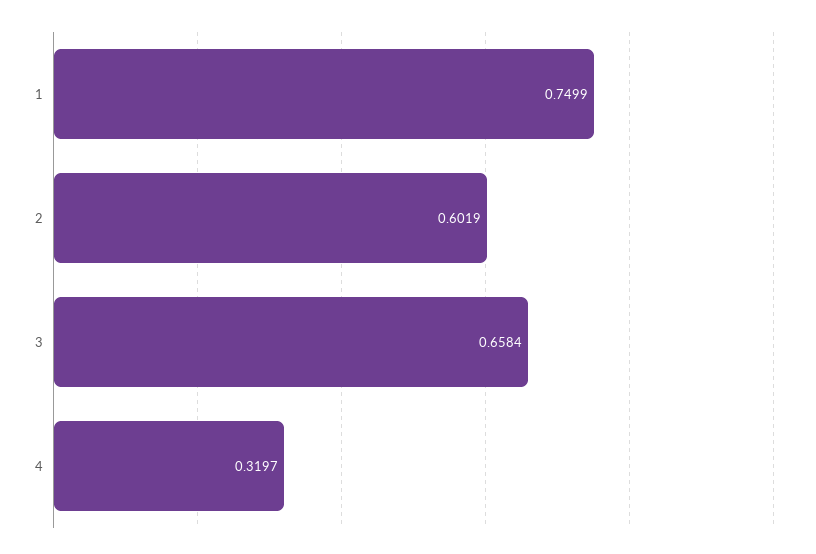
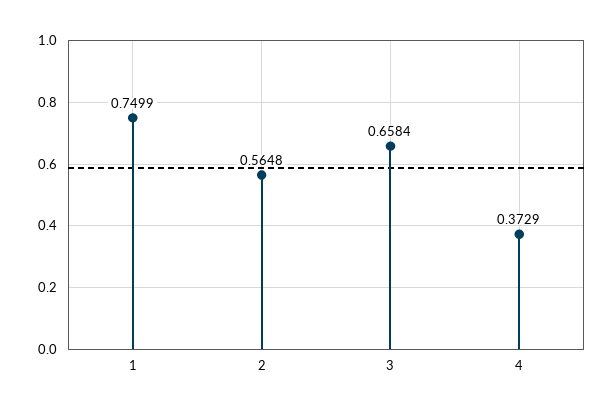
2: 0.6019 -> 0.5648
4: 0.3197 -> 0.3729

